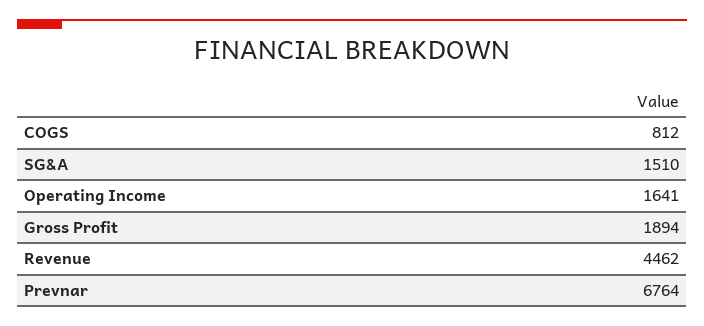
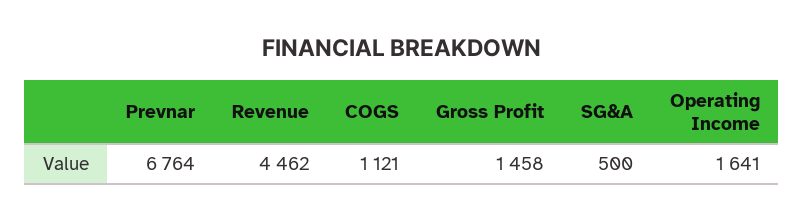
COGS: 812 -> 1121
SG&A: 1510 -> 500
Gross Profit: 1894 -> 1458

